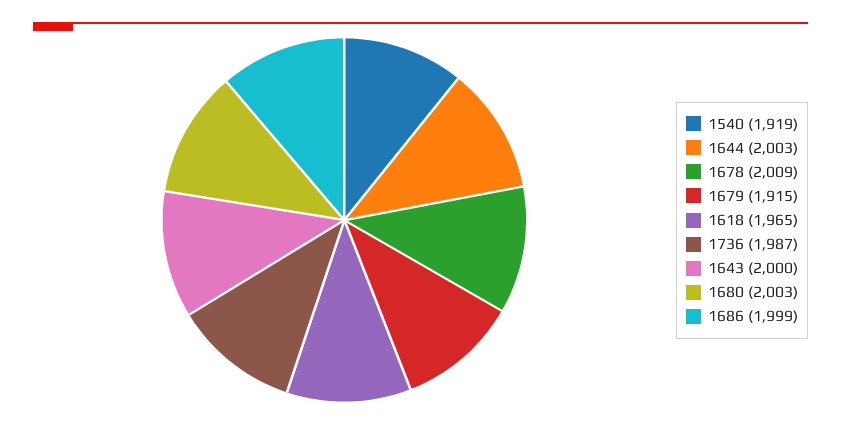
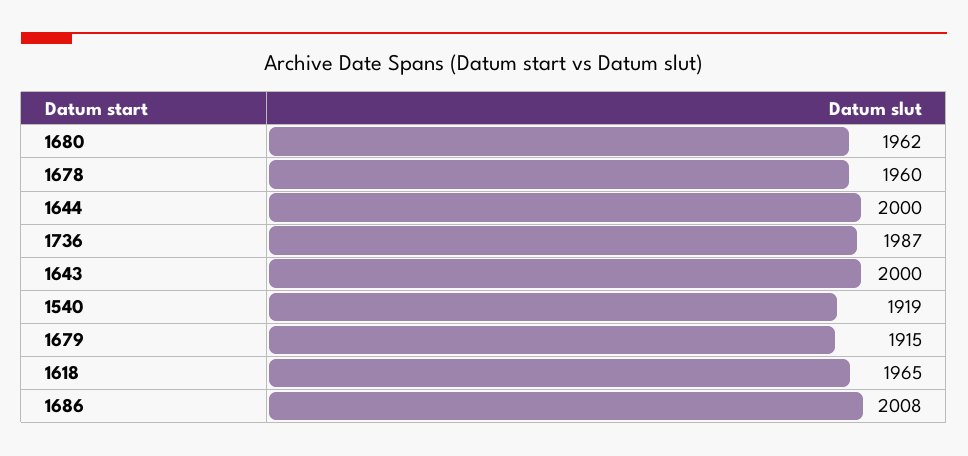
1644: 2003 -> 2000
1678: 2009 -> 1960
1680: 2003 -> 1962
1686: 1999 -> 2008

